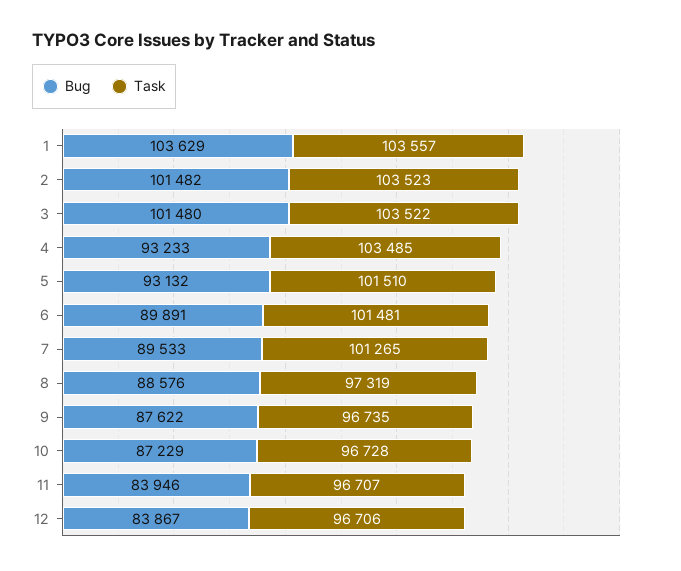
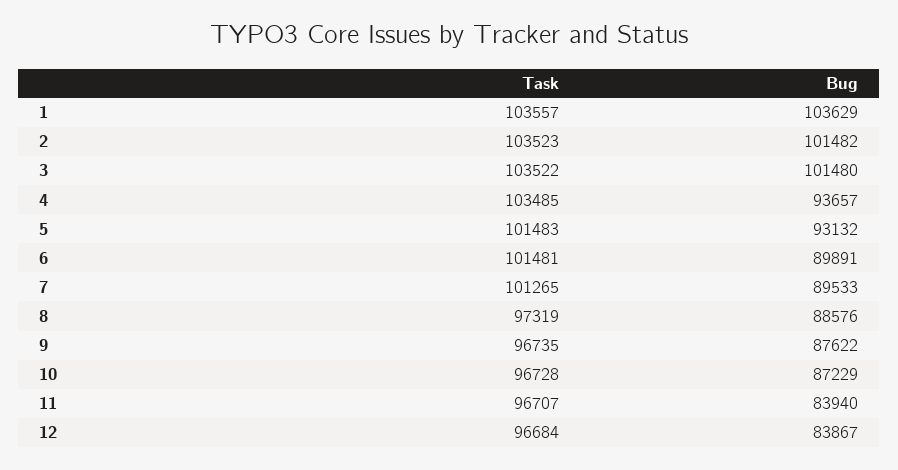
Bug, 4: 93233 -> 93657
Task, 5: 101510 -> 101483
Bug, 11: 83946 -> 83940
Task, 12: 96706 -> 96684

